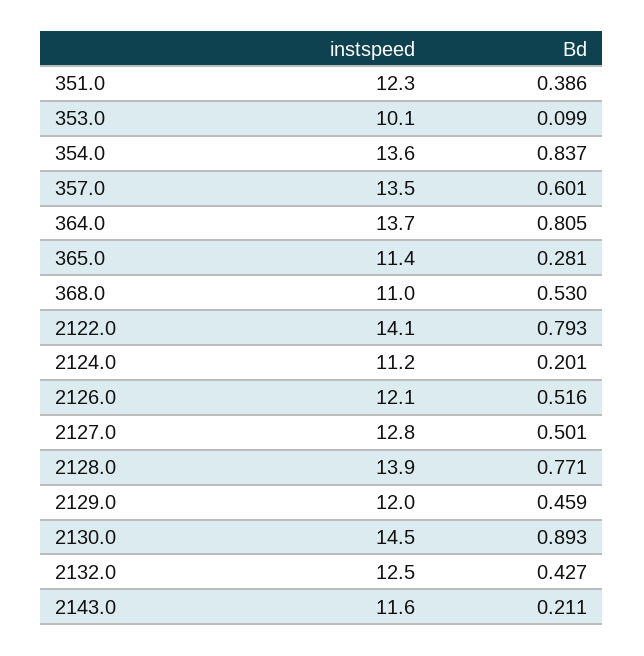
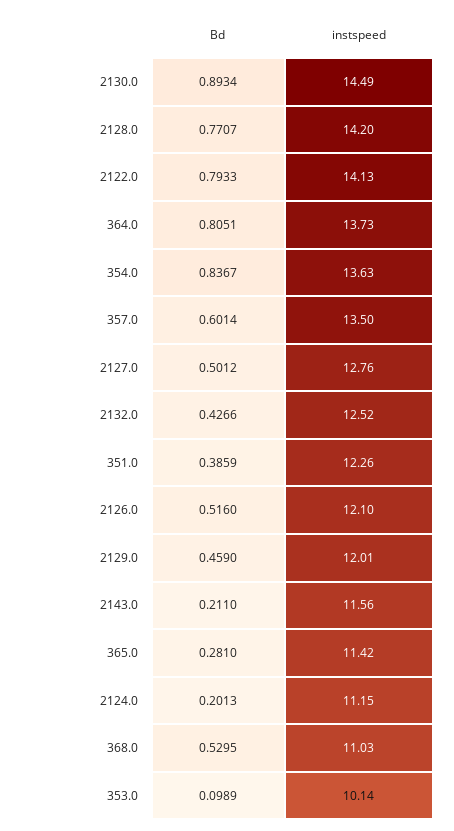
instspeed, 2128.0: 13.9 -> 14.2

